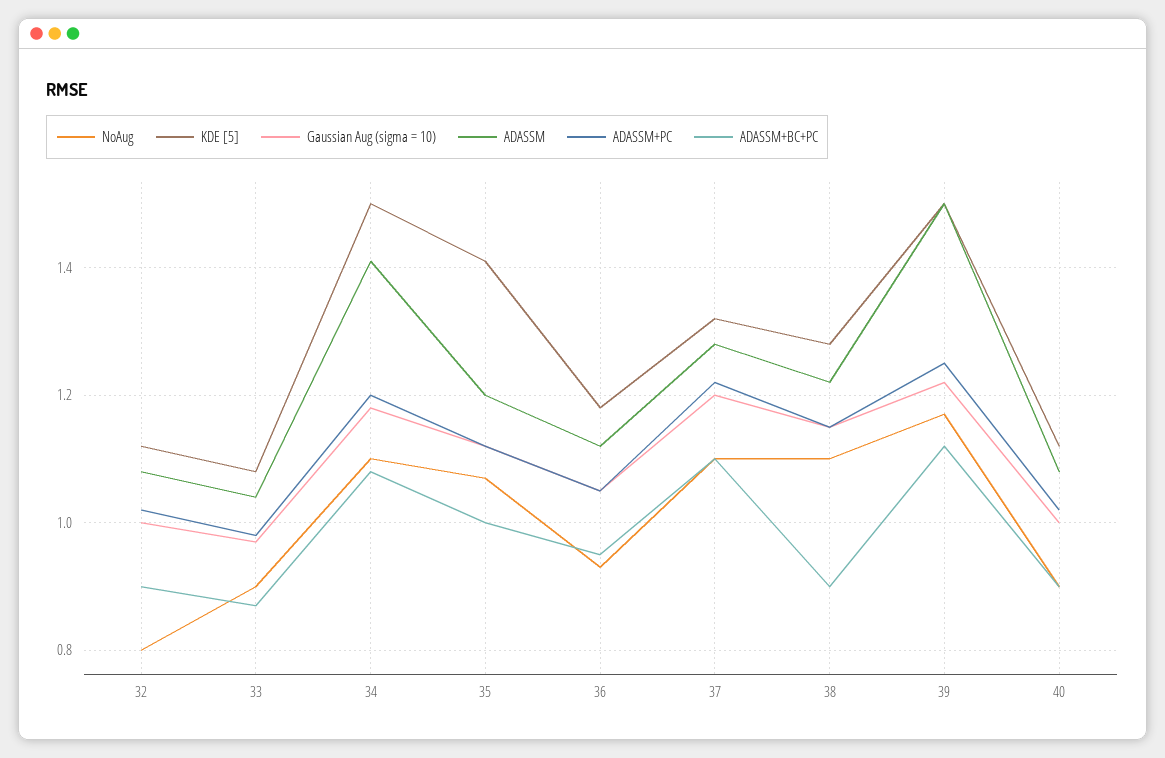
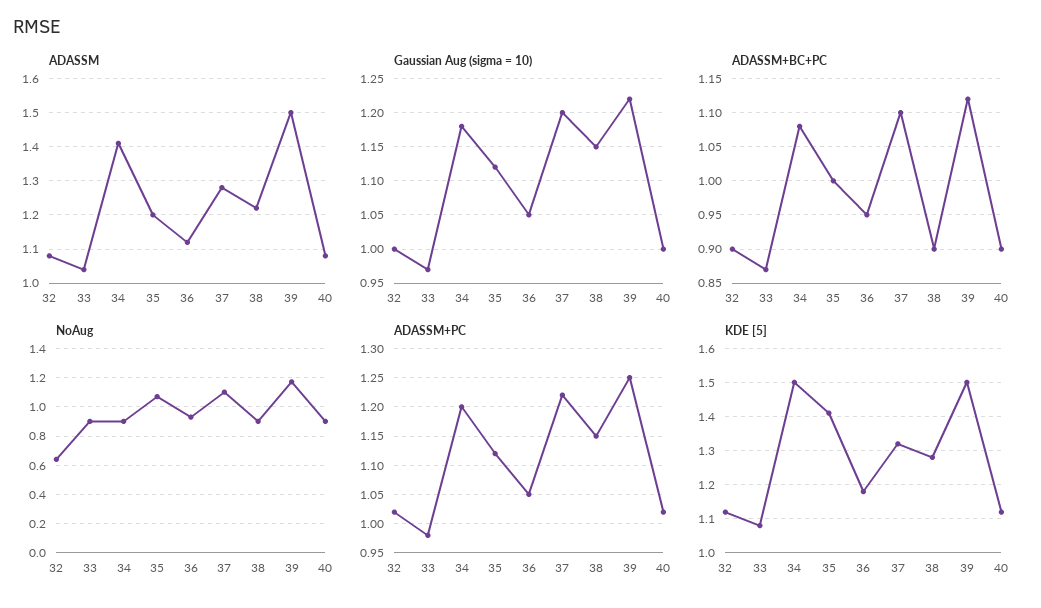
NoAug, 32: 0.8 -> 0.65
NoAug, 34: 1.1 -> 0.9
NoAug, 38: 1.1 -> 0.9

